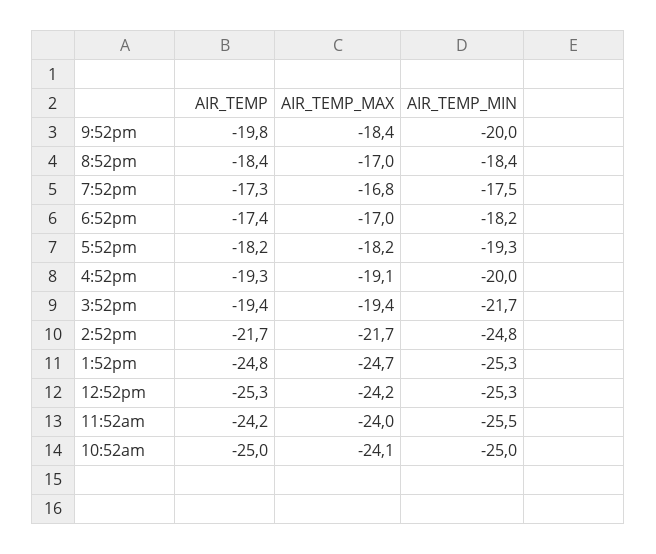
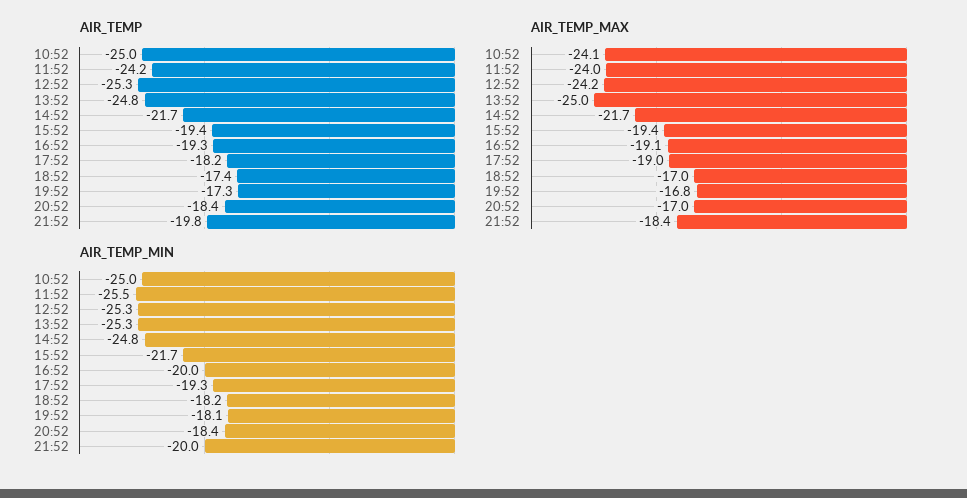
AIR_TEMP_MIN, 7:52pm: -17.5 -> -18.1
AIR_TEMP_MAX, 5:52pm: -18.2 -> -19
AIR_TEMP_MAX, 1:52pm: -24.7 -> -25

